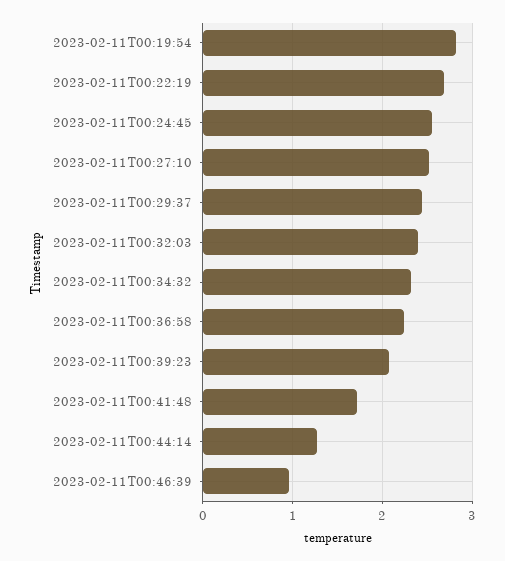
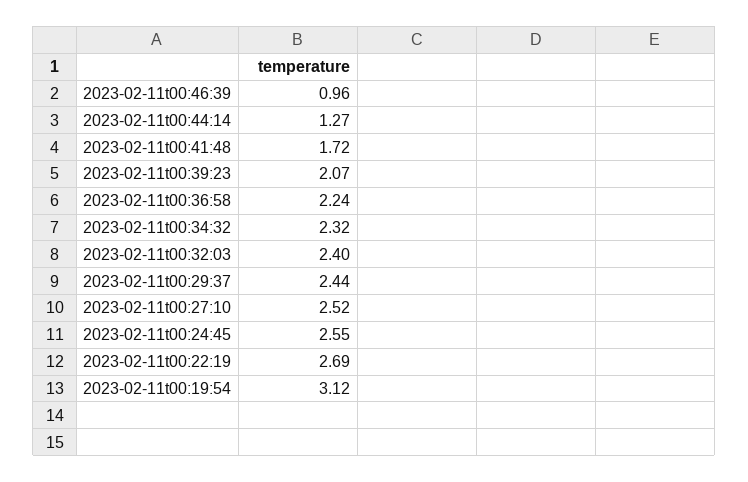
2023-02-11T00:19:54: 2.8 -> 3.12

